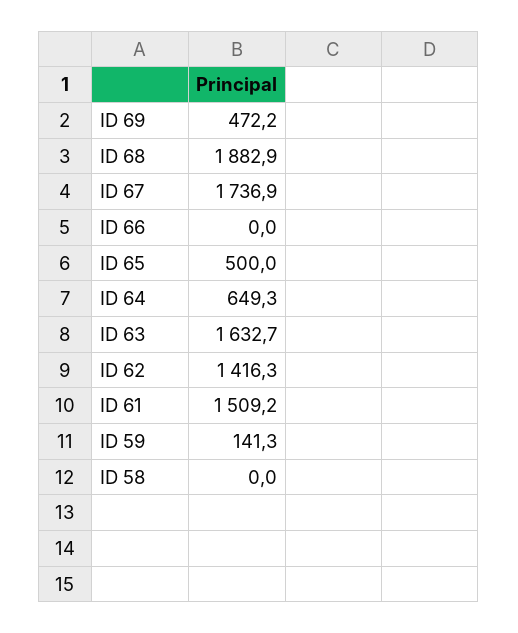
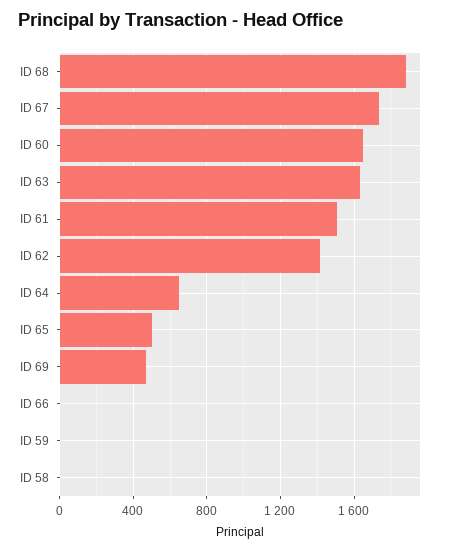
ID 59: 141.3 -> 0
ID 60: none -> 1650

